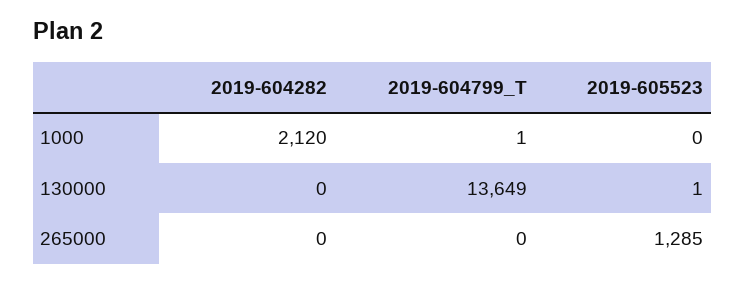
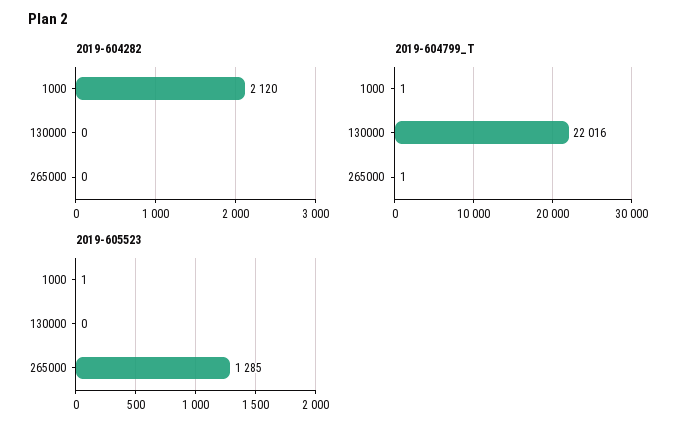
2019-605523, 1000: 0 -> 1
2019-604799_T, 130000: 13649 -> 22016
2019-605523, 130000: 1 -> 0
2019-604799_T, 265000: 0 -> 1

